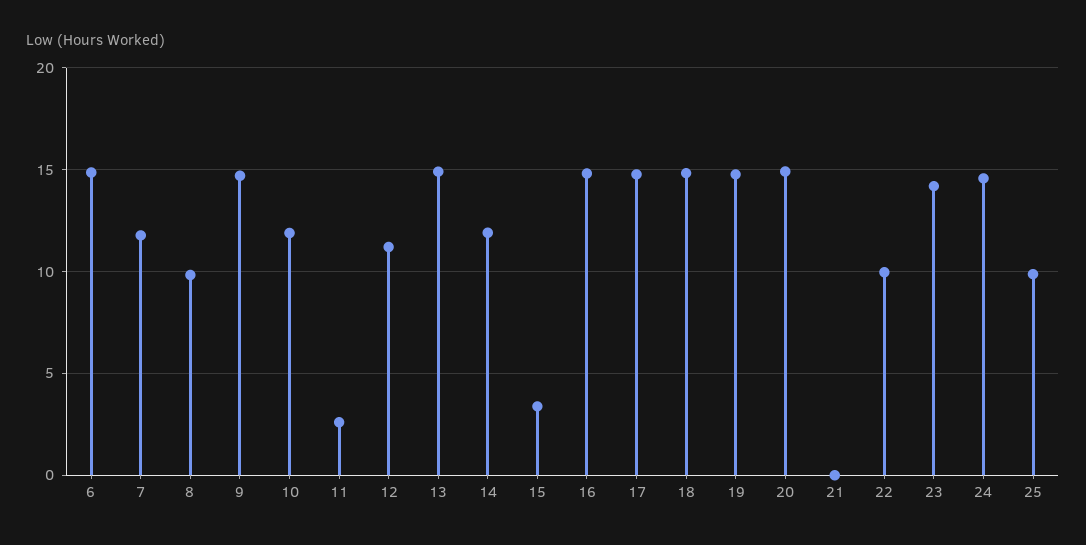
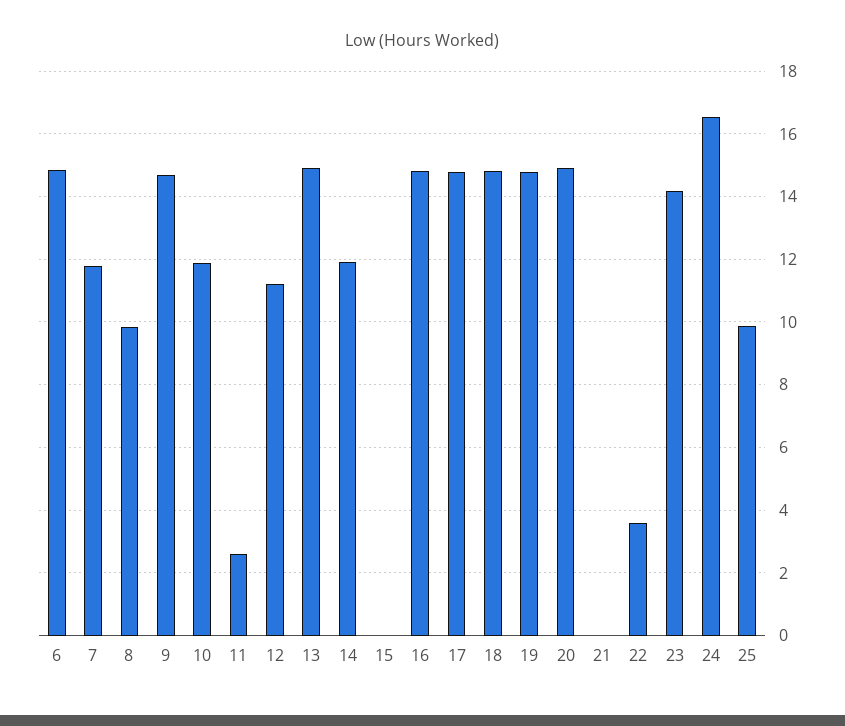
15: 3.5 -> 0
22: 10 -> 3.6
24: 14.5 -> 16.6

